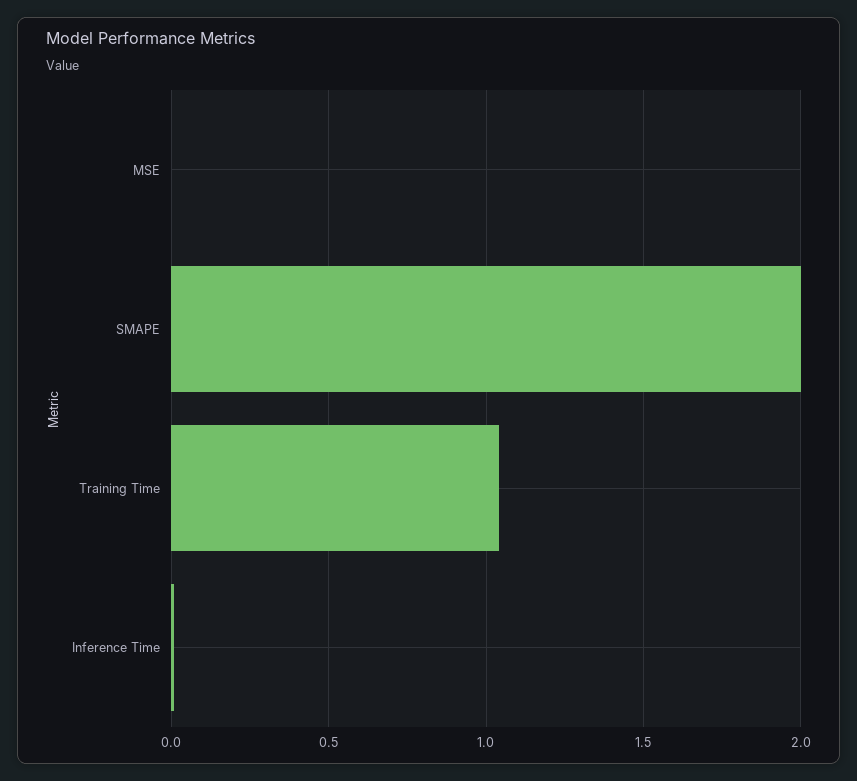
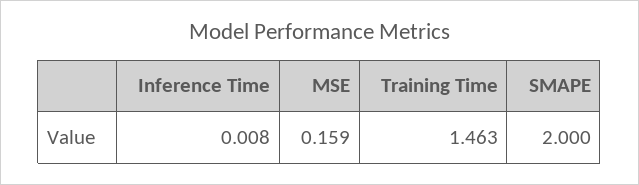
MSE: 0 -> 0.159
Training Time: 1.05 -> 1.463

